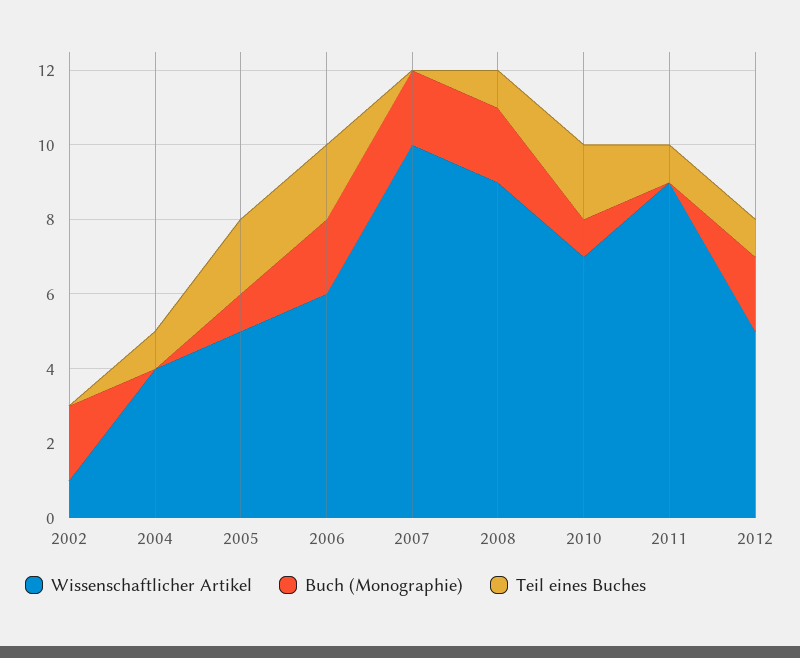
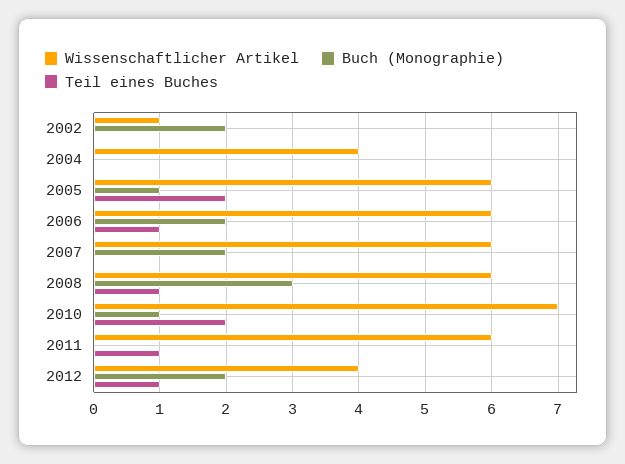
Teil eines Buches, 2004: 1 -> 0
Wissenschaftlicher Artikel, 2005: 5 -> 6
Teil eines Buches, 2006: 2 -> 1
Wissenschaftlicher Artikel, 2007: 10 -> 6
Wissenschaftlicher Artikel, 2008: 9 -> 6
Buch (Monographie), 2008: 2 -> 3
Wissenschaftlicher Artikel, 2011: 9 -> 6
Wissenschaftlicher Artikel, 2012: 5 -> 4

